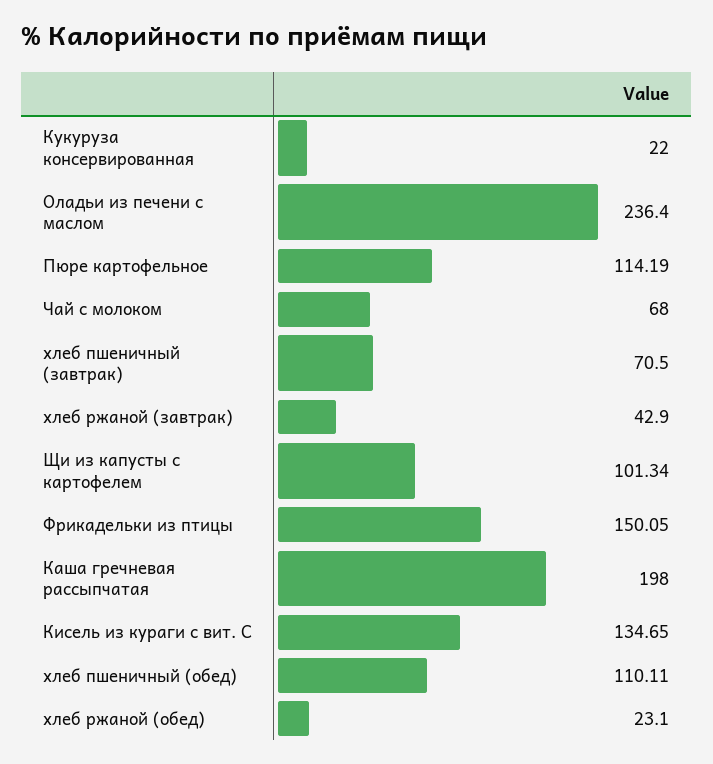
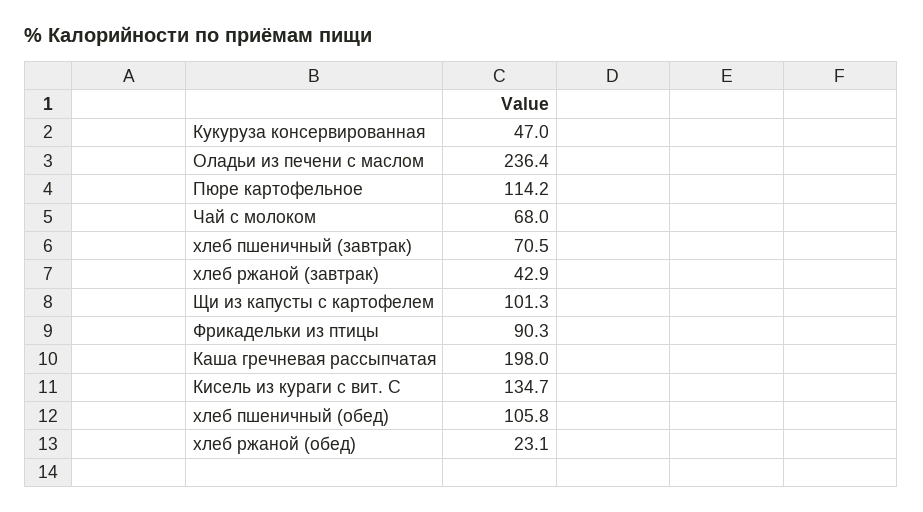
Кукуруза консервированная: 22 -> 47
Фрикадельки из птицы: 150.05 -> 90.3
хлеб пшеничный (обед): 110.11 -> 105.8

